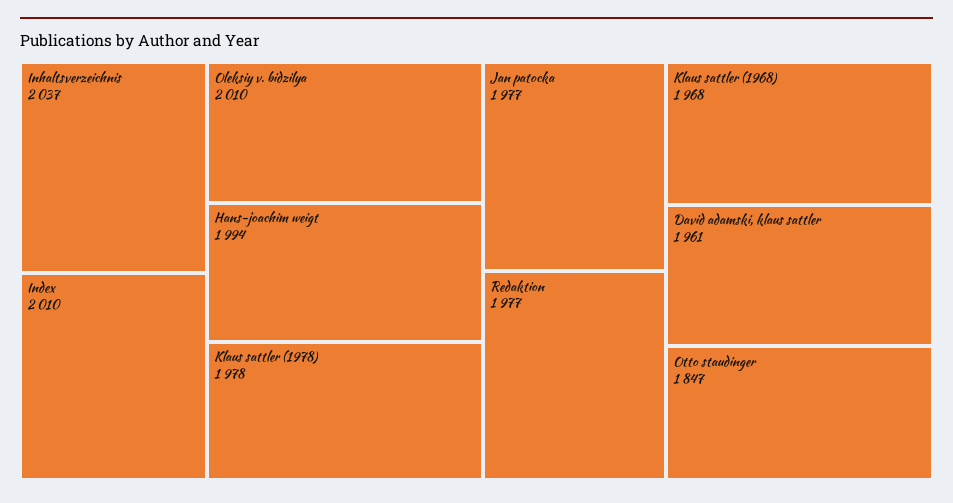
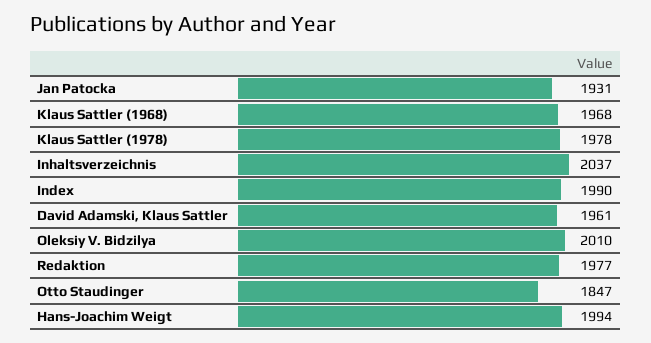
Index: 2010 -> 1990
Jan patocka: 1977 -> 1931

